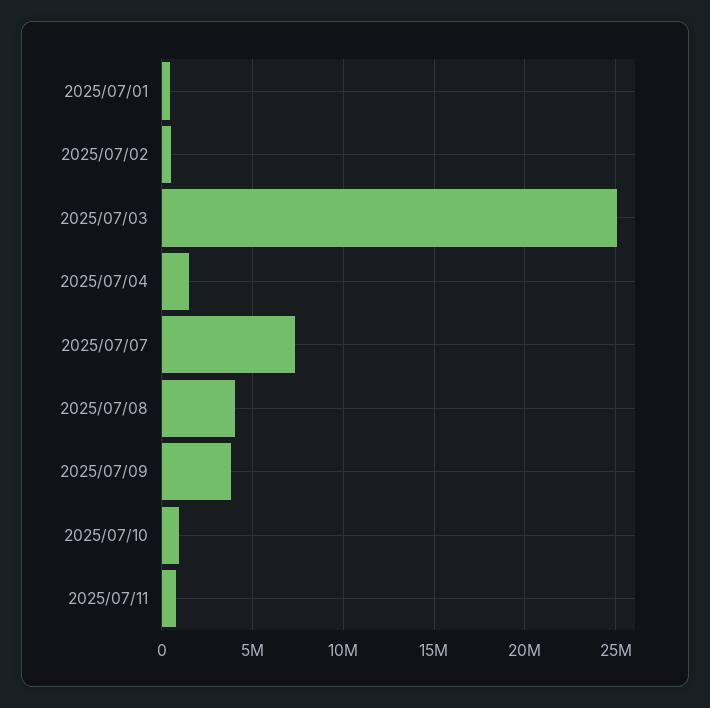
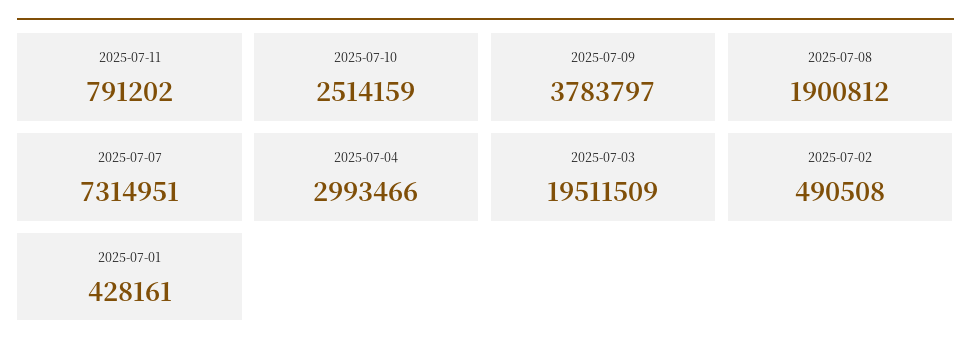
2025/07/03: 25000000 -> 19511509
2025/07/04: 1500000 -> 2993466
2025/07/08: 4000000 -> 1900812
2025/07/10: 1000000 -> 2514159

